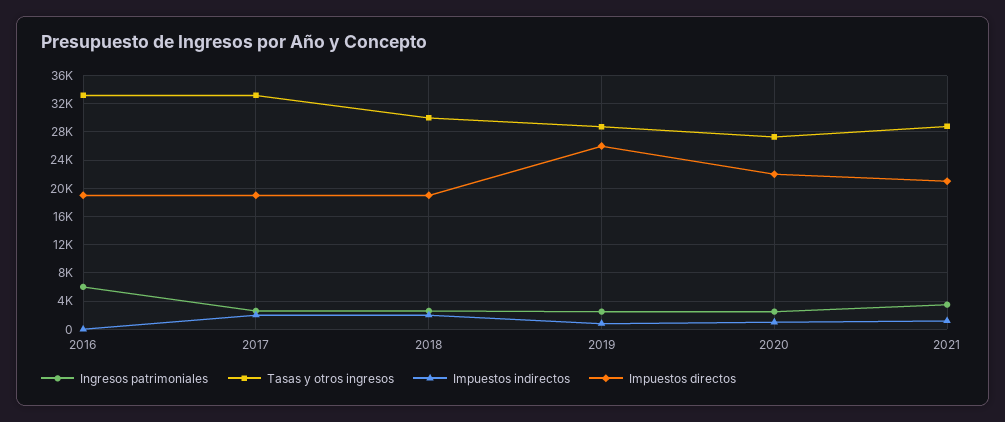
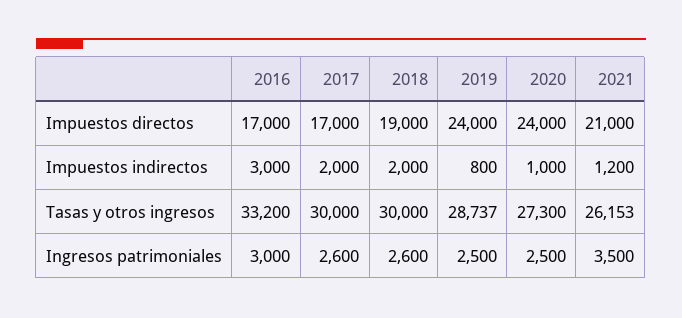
Ingresos patrimoniales, 2016: 6000 -> 3000
Impuestos indirectos, 2016: 0 -> 3000
Impuestos directos, 2016: 19000 -> 17000
Tasas y otros ingresos, 2017: 33000 -> 30000
Impuestos directos, 2017: 19000 -> 17000
Impuestos directos, 2019: 26000 -> 24000
Impuestos directos, 2020: 22000 -> 24000
Tasas y otros ingresos, 2021: 29000 -> 26153

